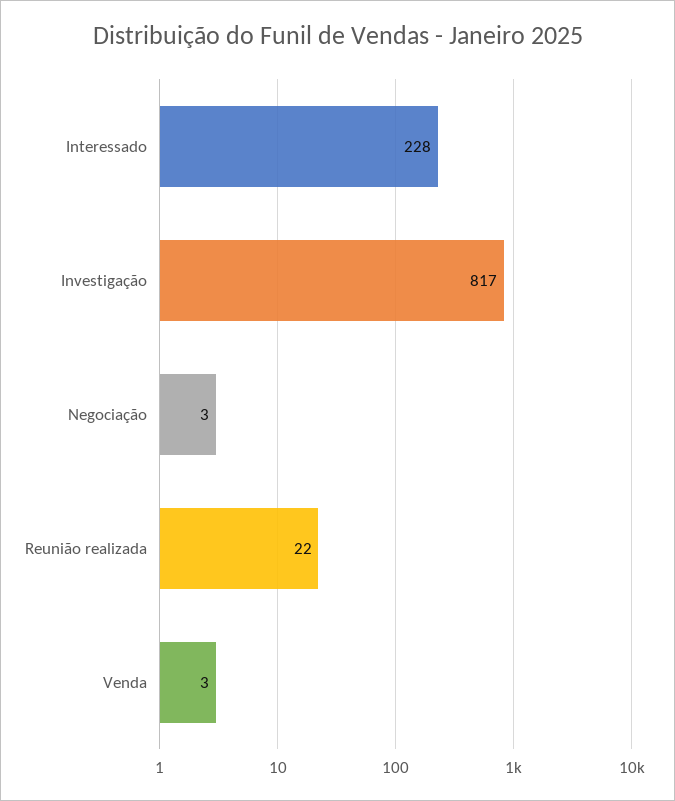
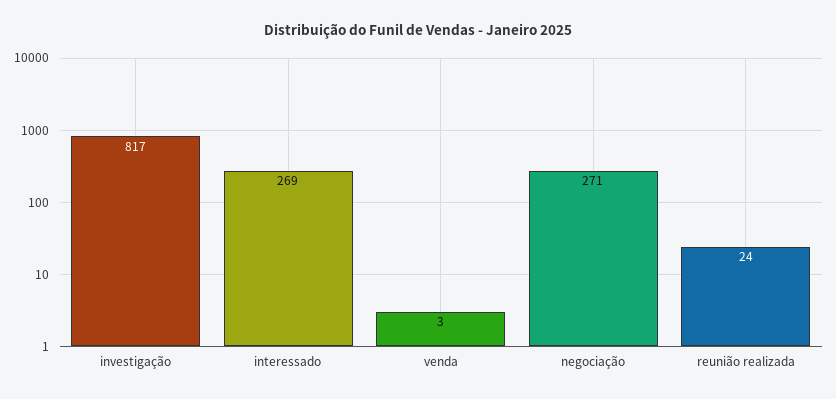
Interessado: 228 -> 269
Negociação: 3 -> 271
Reunião realizada: 22 -> 24

